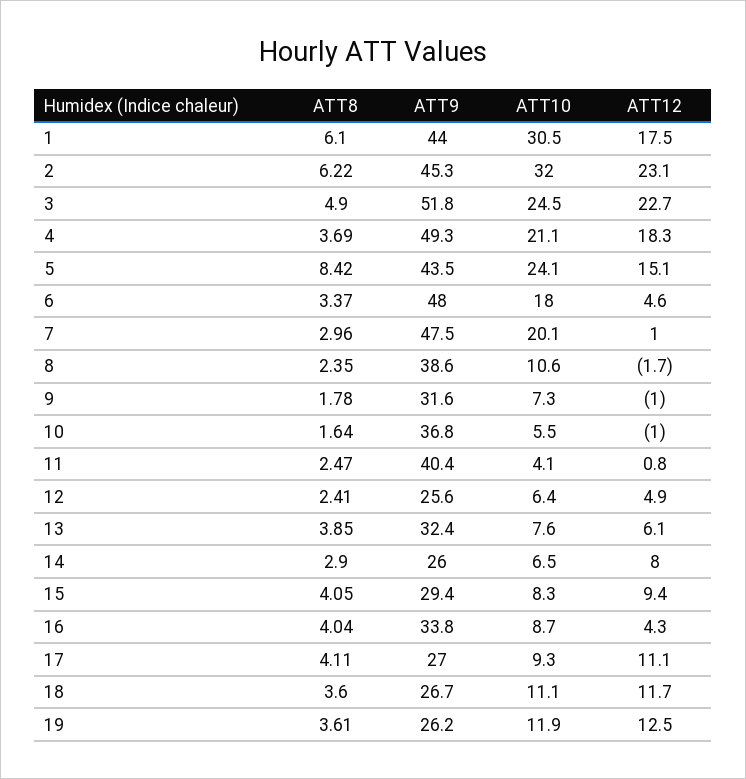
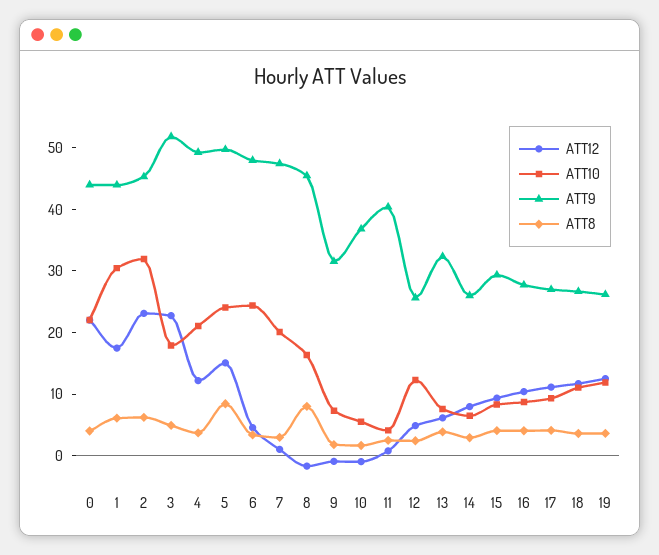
ATT10, 3: 24.5 -> 18
ATT12, 4: 18.3 -> 12
ATT9, 5: 43.5 -> 50
ATT10, 6: 18 -> 24
ATT8, 8: 2.35 -> 8
ATT9, 8: 38.6 -> 46
ATT10, 8: 10.6 -> 16
ATT10, 12: 6.4 -> 12
ATT9, 16: 33.8 -> 28
ATT12, 16: 4.3 -> 10
ATT12, 0: none -> 22
ATT10, 0: none -> 22
ATT9, 0: none -> 44
ATT8, 0: none -> 4

